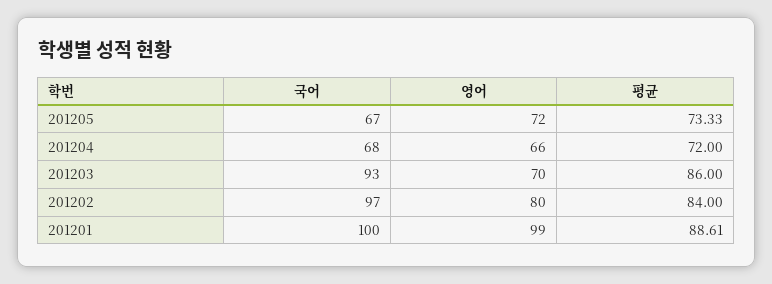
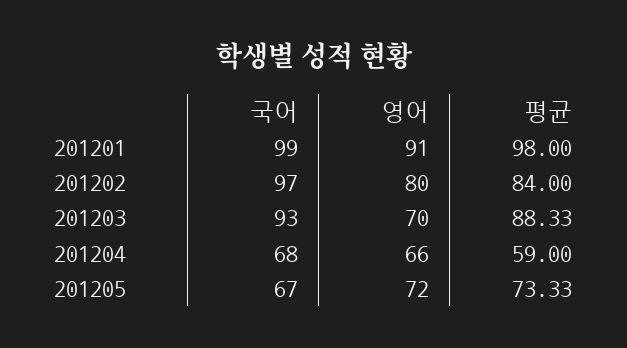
평균, 201204: 72 -> 59
평균, 201203: 86 -> 88.33
국어, 201201: 100 -> 99
영어, 201201: 99 -> 91
평균, 201201: 88.61 -> 98

